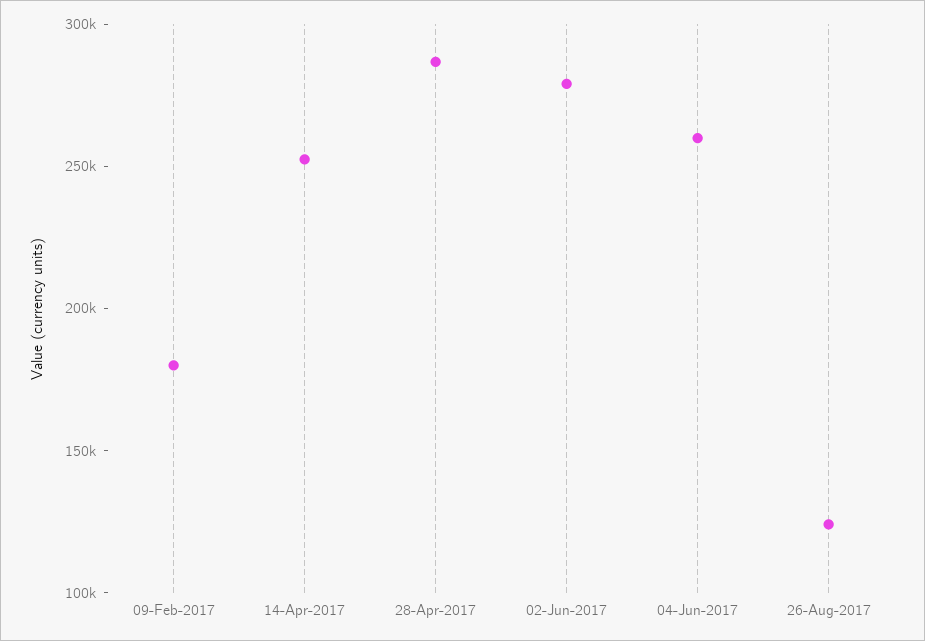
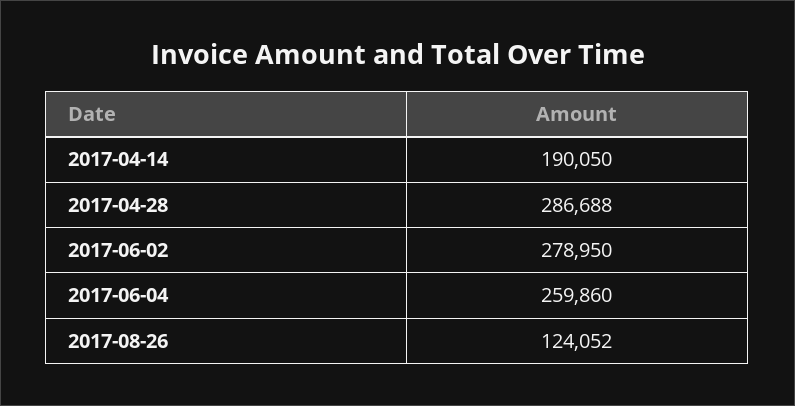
09-Feb-2017: 180000 -> none
14-Apr-2017: 250000 -> 190050

